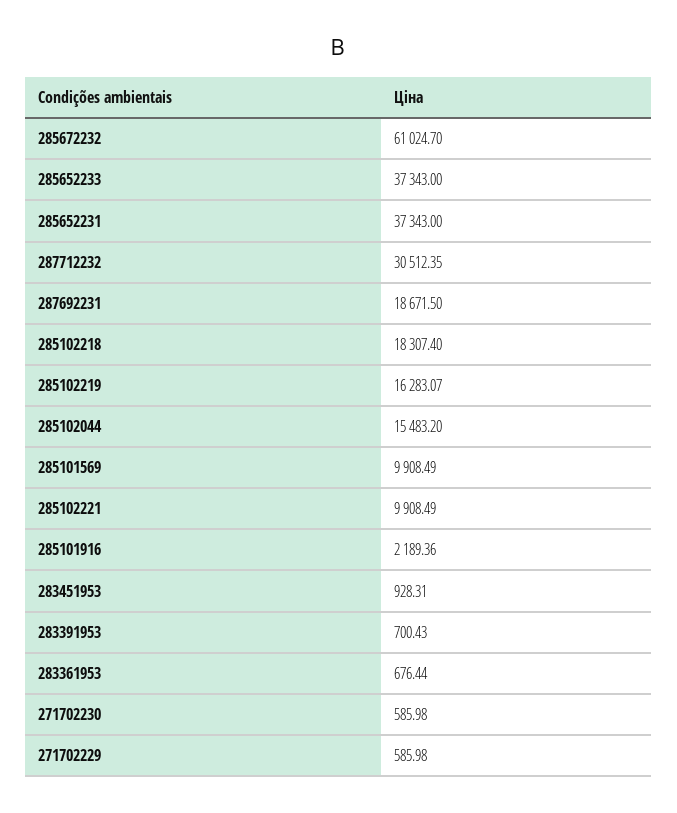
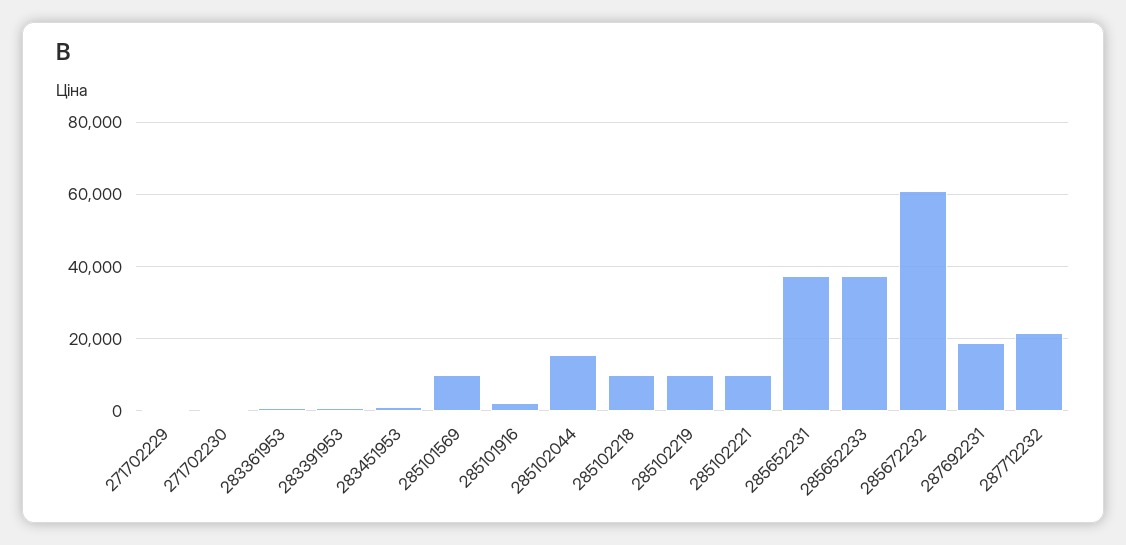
287712232: 30512.35 -> 22000
285102218: 18307.4 -> 10000
285102219: 16283.07 -> 10000

